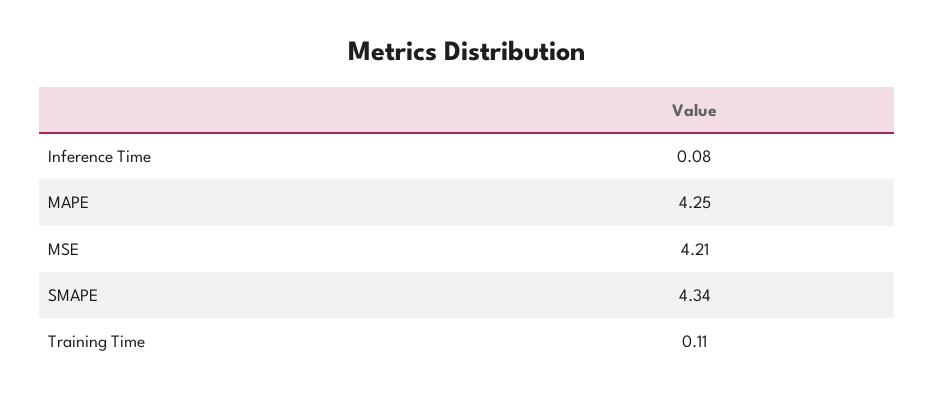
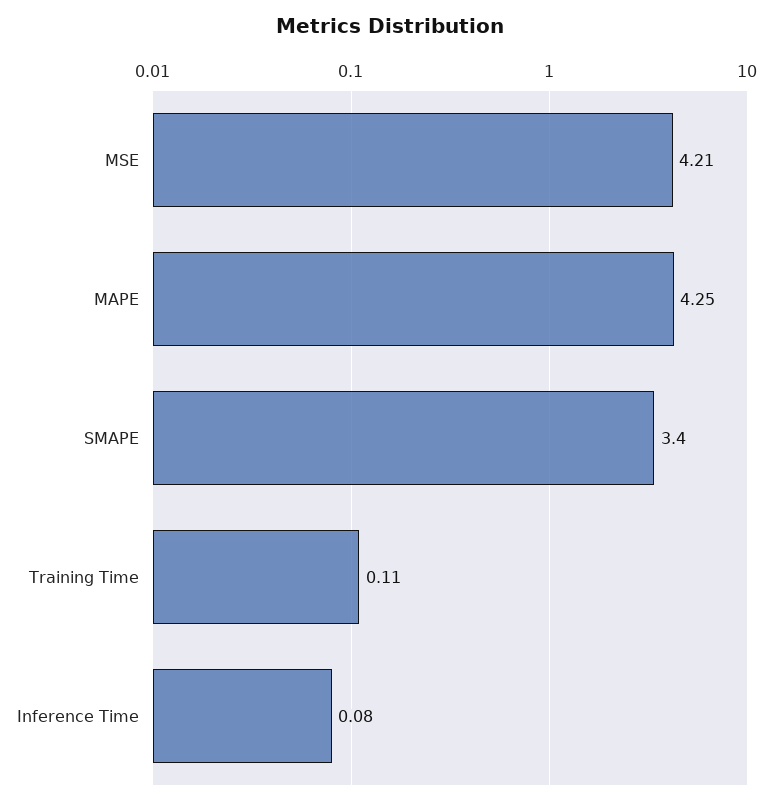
SMAPE: 4.34 -> 3.4

